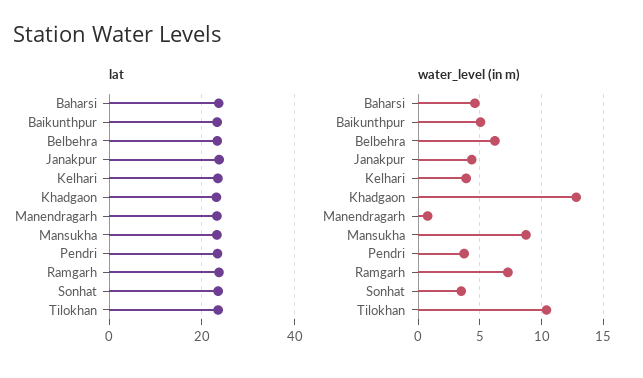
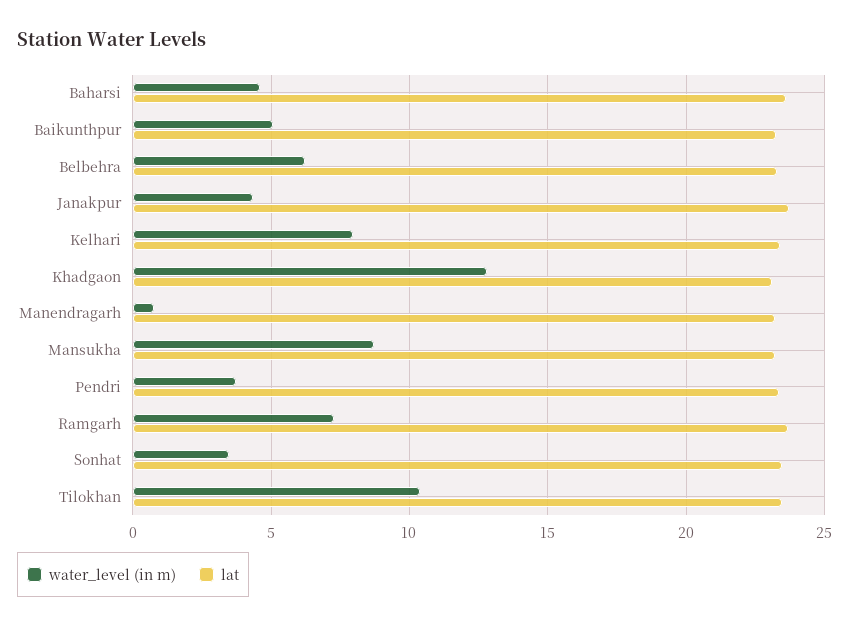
water_level (in m), Kelhari: 4 -> 8

